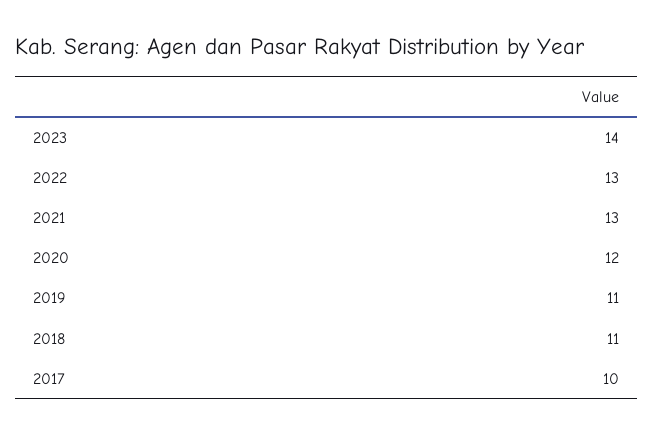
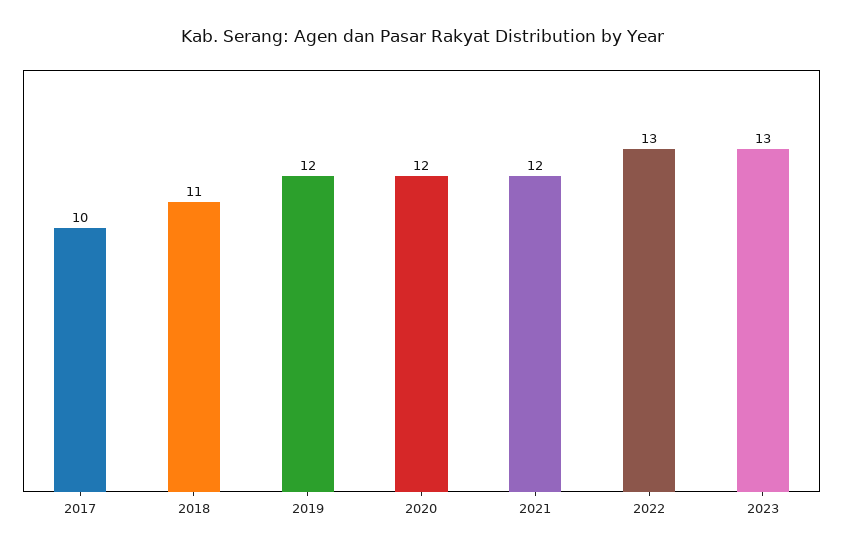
2023: 14 -> 13
2021: 13 -> 12
2019: 11 -> 12

